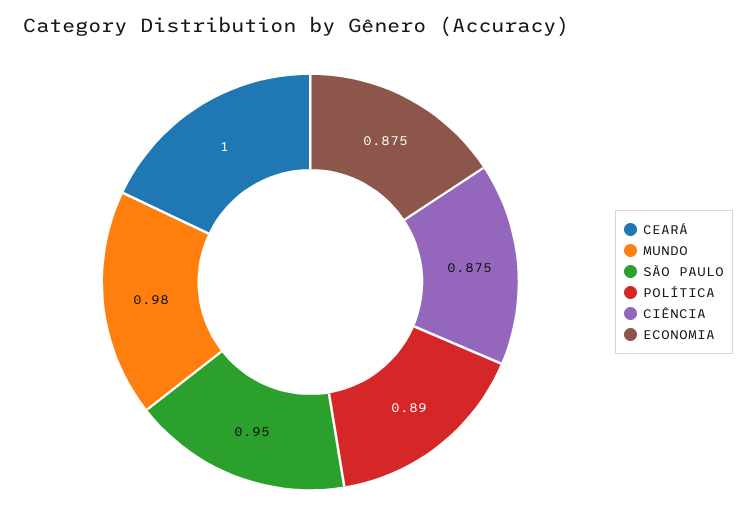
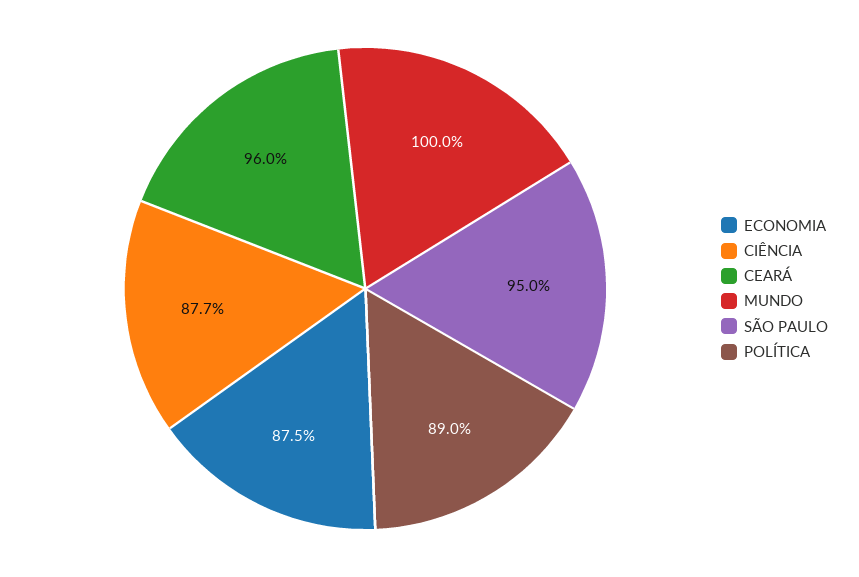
CEARÁ: 1 -> 0.96
MUNDO: 0.98 -> 1
CIÊNCIA: 0.875 -> 0.877

